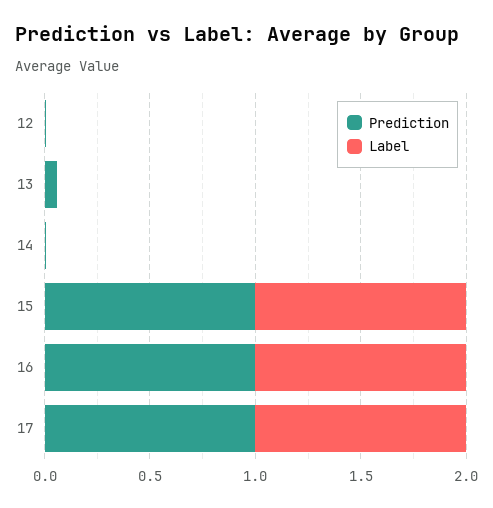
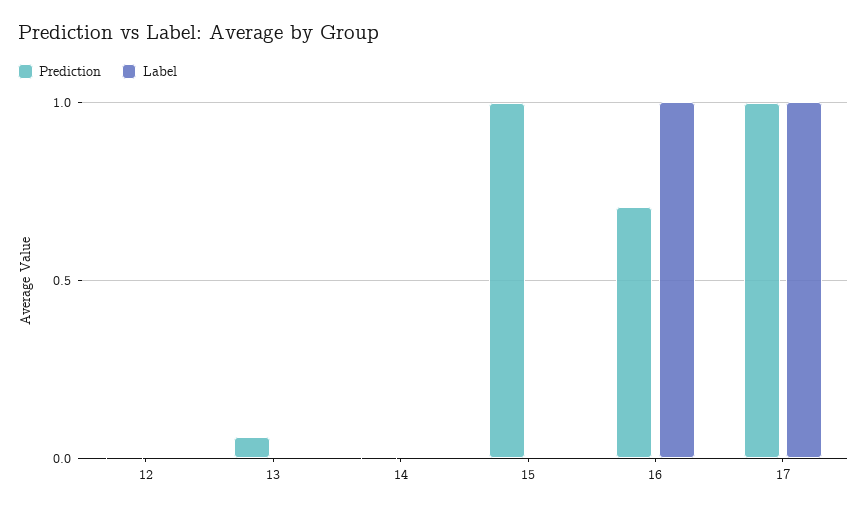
Label, 15: 1 -> 0
Prediction, 16: 1 -> 0.7

